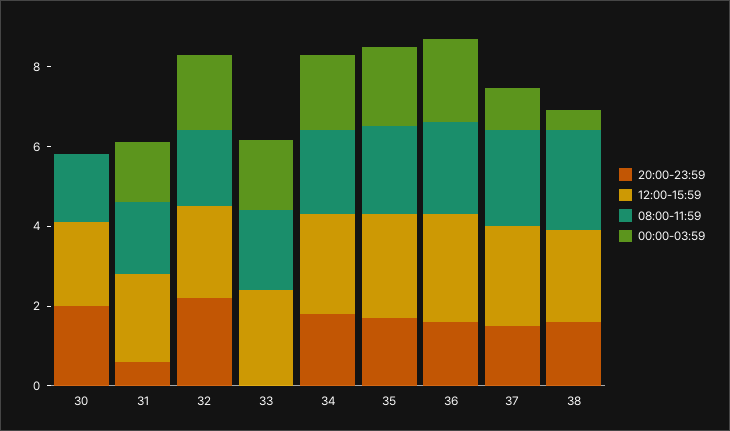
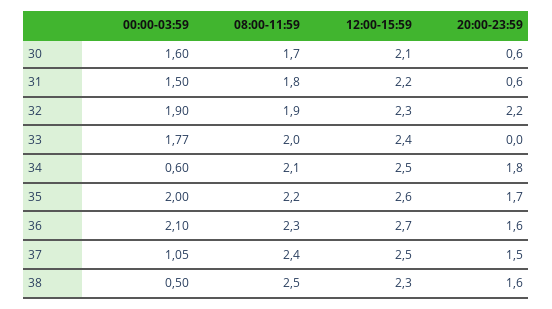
20:00-23:59, 30: 2 -> 0.6
00:00-03:59, 30: 0 -> 1.6
00:00-03:59, 34: 2 -> 0.6

